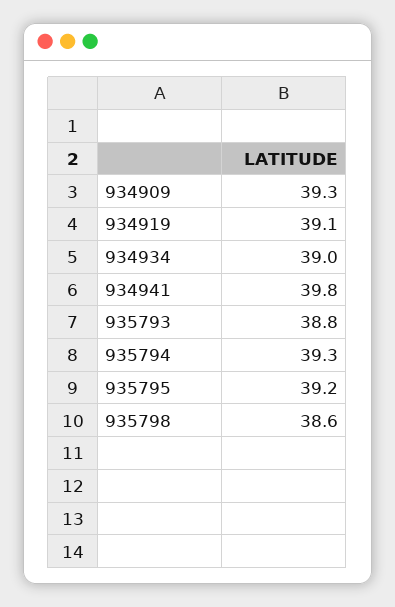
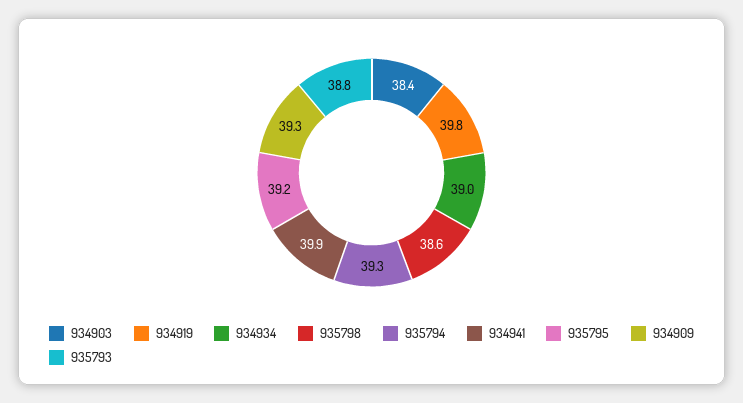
934919: 39.1 -> 39.8
934941: 39.8 -> 39.9
934903: none -> 38.4

